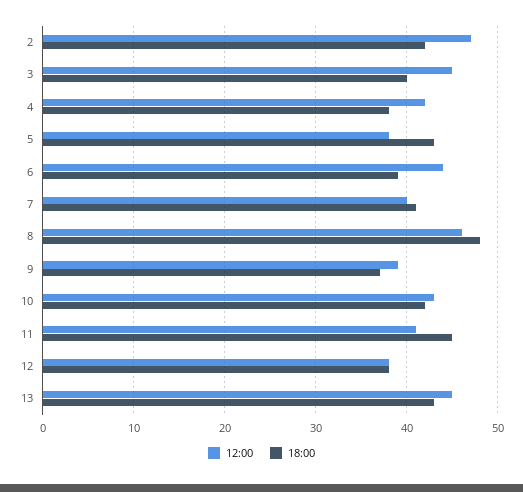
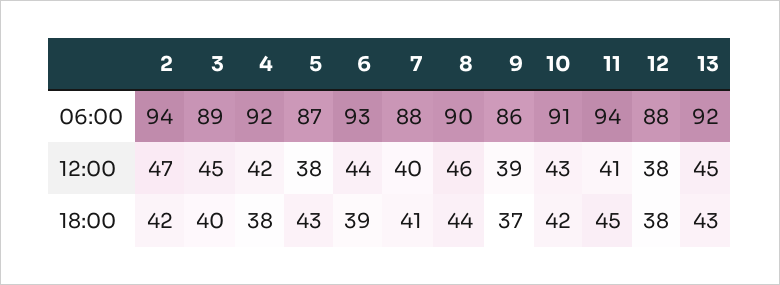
18:00, 8: 48 -> 44
06:00, 2: none -> 94
06:00, 3: none -> 89
06:00, 4: none -> 92
06:00, 5: none -> 87
06:00, 6: none -> 93
06:00, 7: none -> 88
06:00, 8: none -> 90
06:00, 9: none -> 86
06:00, 10: none -> 91
06:00, 11: none -> 94
06:00, 12: none -> 88
06:00, 13: none -> 92

